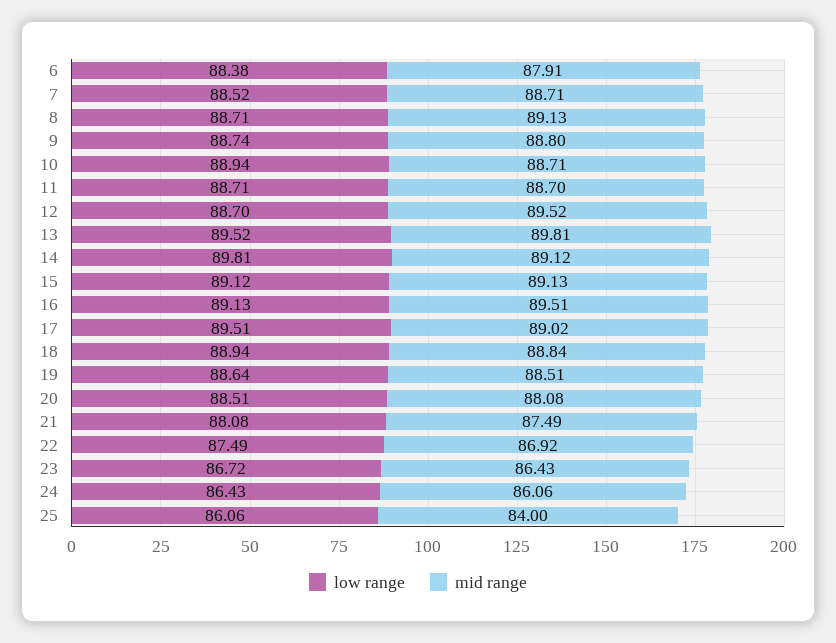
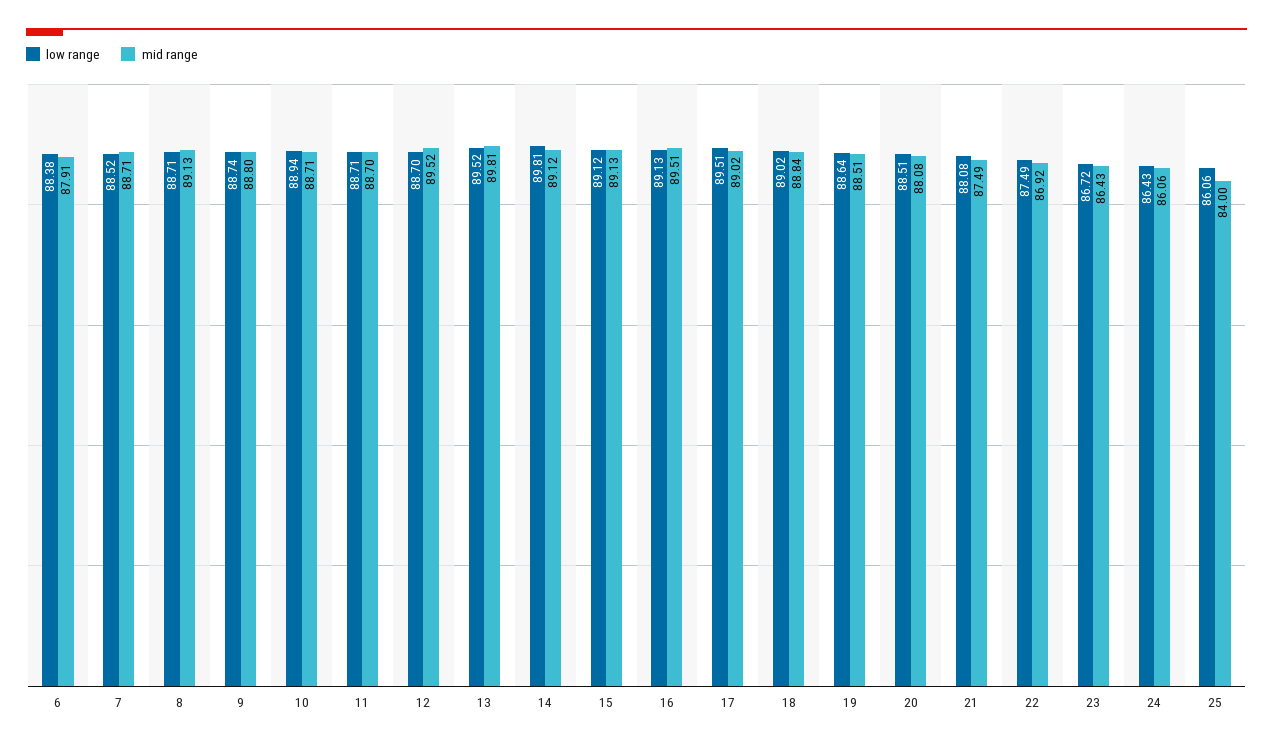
low range, 18: 88.94 -> 89.02

